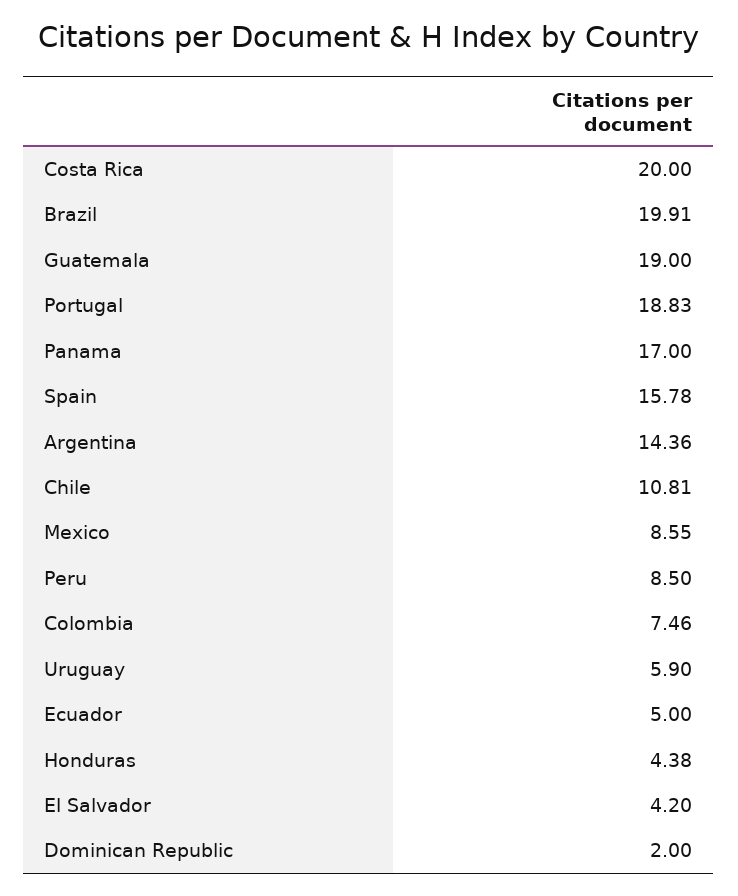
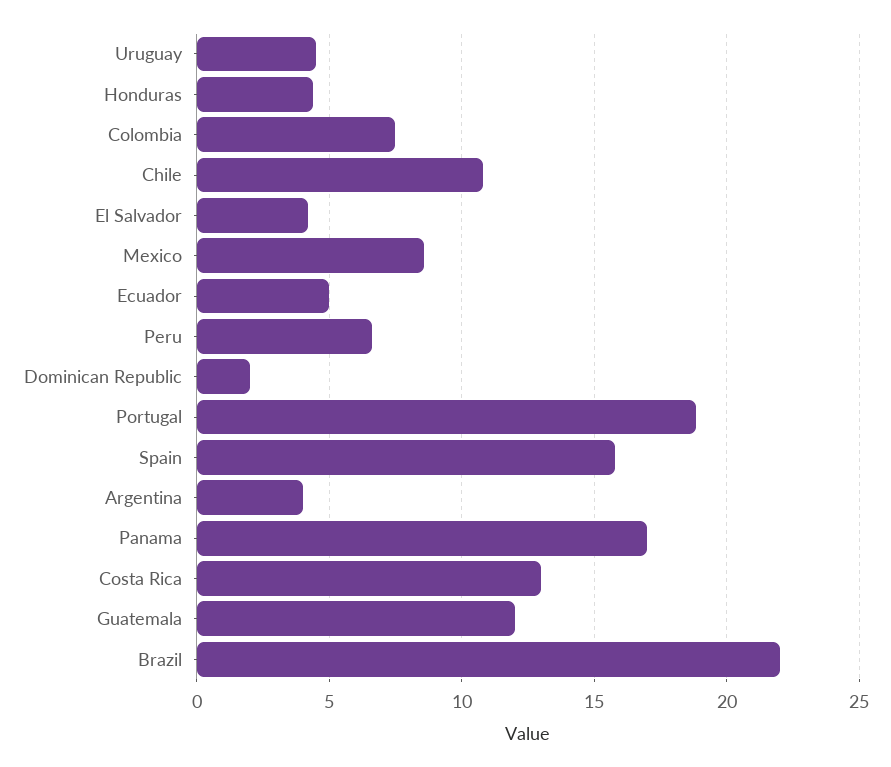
Costa Rica: 20 -> 13
Brazil: 19.91 -> 22
Guatemala: 19 -> 12
Argentina: 14.36 -> 4
Peru: 8.5 -> 6.5
Uruguay: 5.9 -> 4.5

